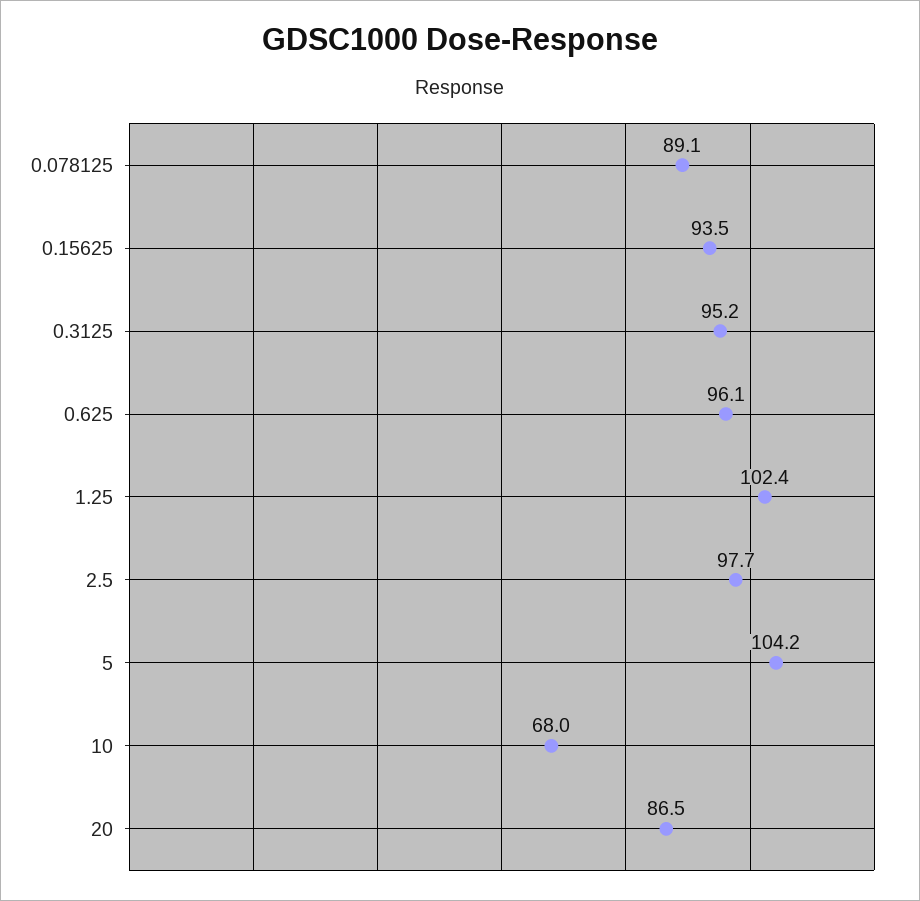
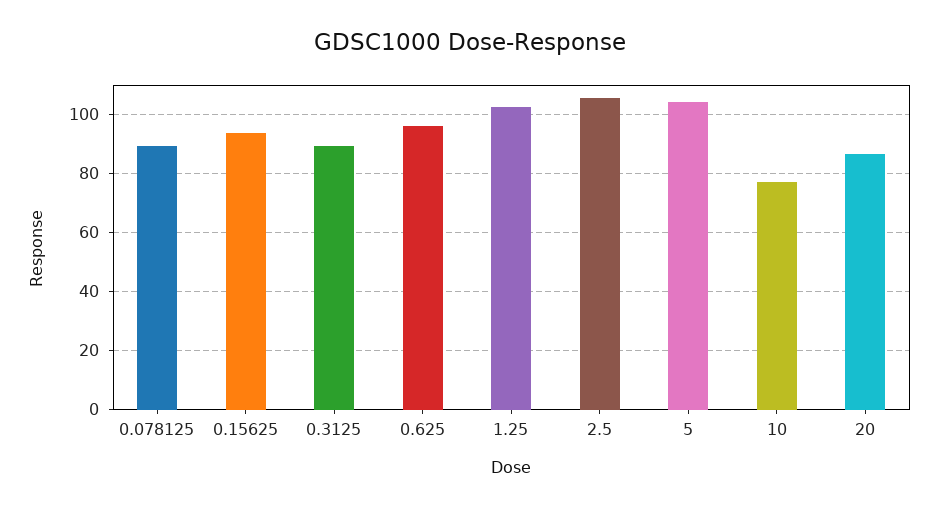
0.3125: 95.2 -> 90
2.5: 97.7 -> 105
10: 68 -> 77.5

